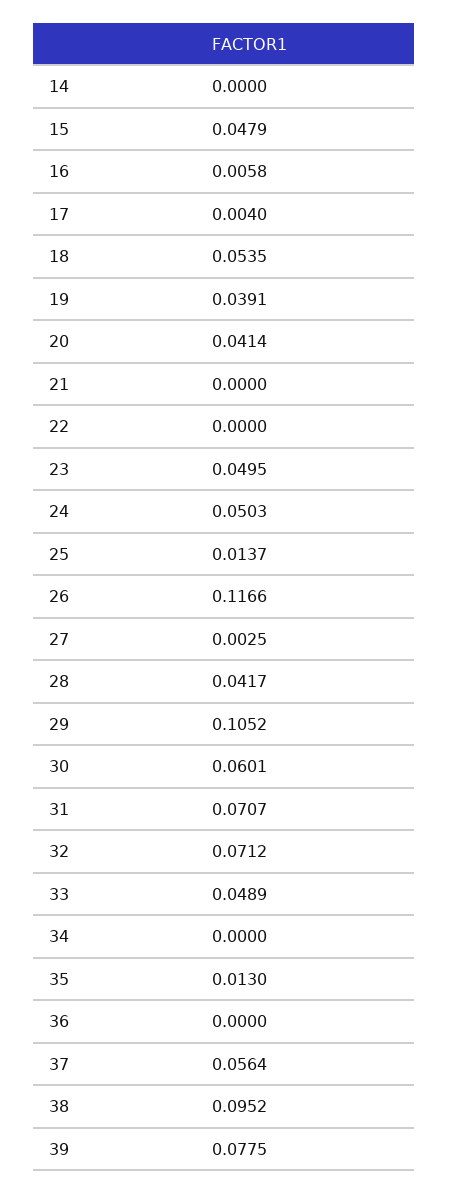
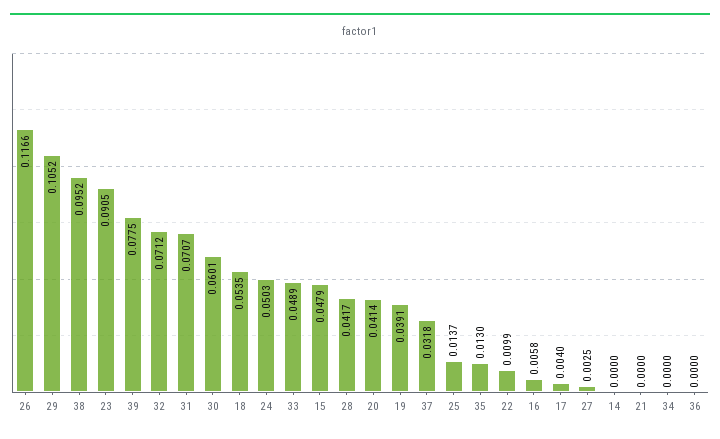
22: 0 -> 0.0099
23: 0.0495 -> 0.0905
37: 0.0564 -> 0.0318

